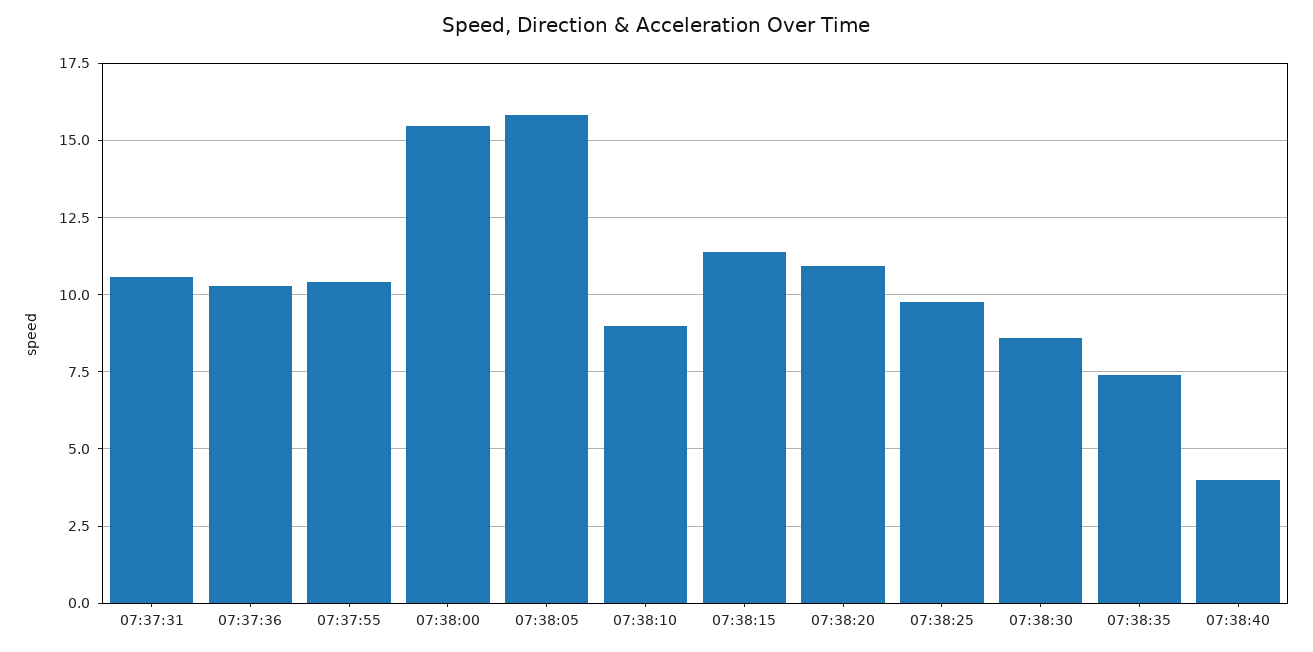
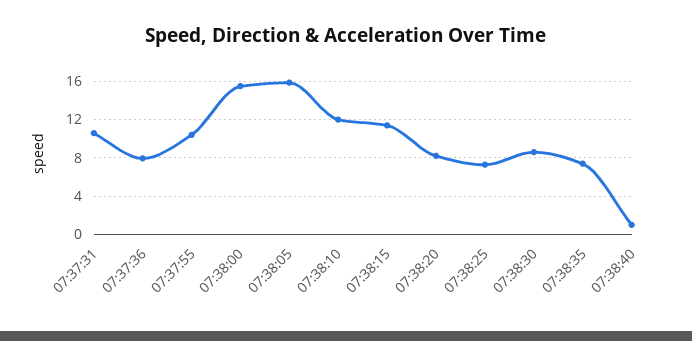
07:37:36: 10.25 -> 8
07:38:10: 9 -> 12
07:38:20: 11 -> 8
07:38:25: 9.75 -> 7
07:38:40: 4 -> 1

